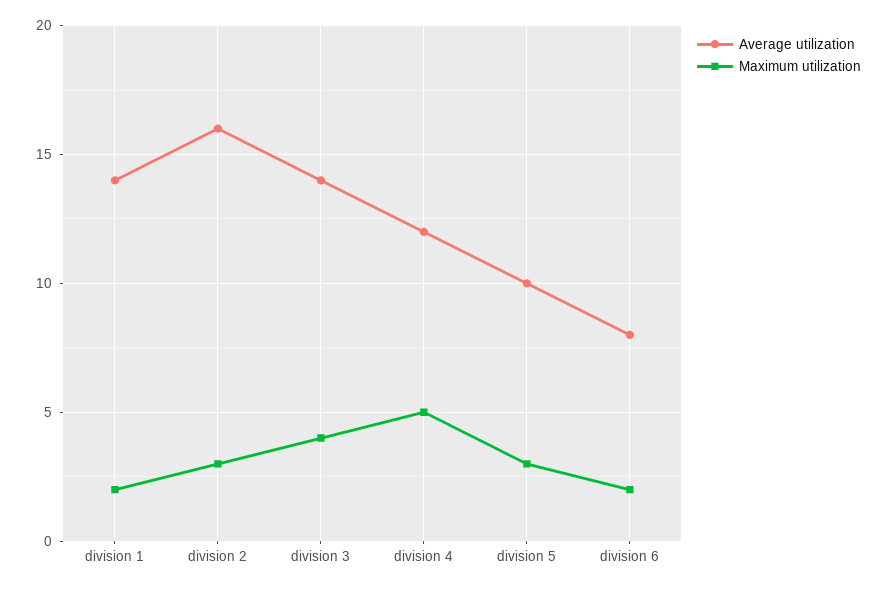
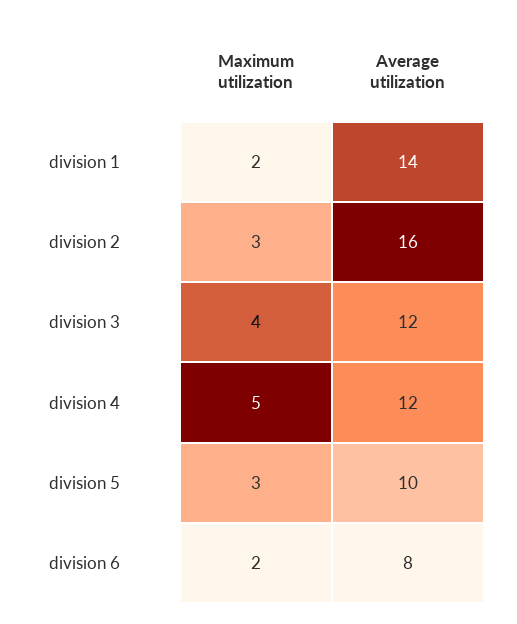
Average utilization, division 3: 14 -> 12

